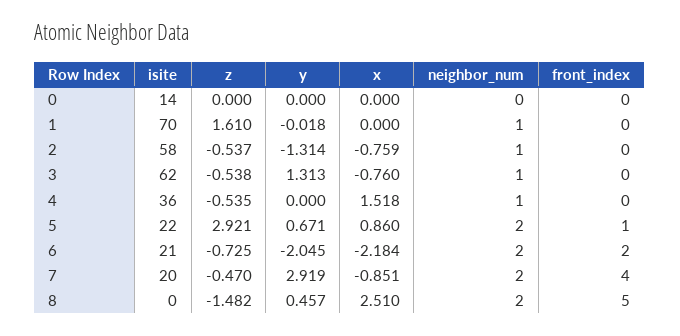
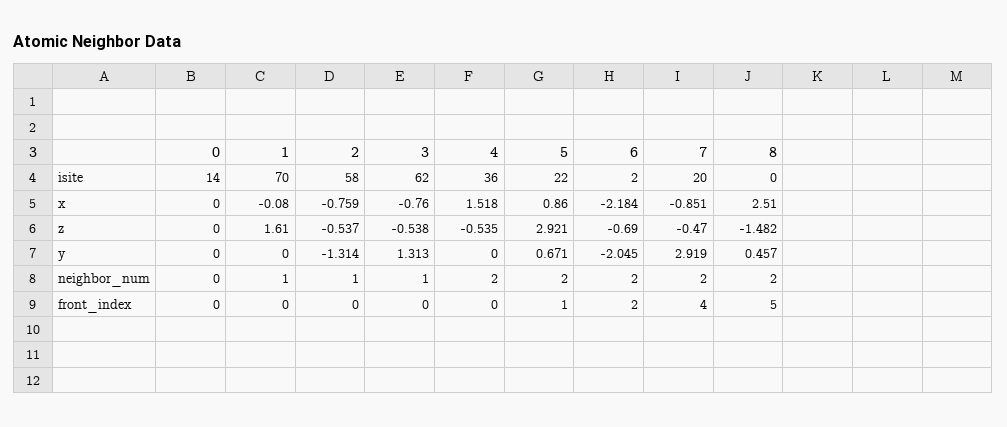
y, 1: -0.018 -> 0
x, 1: 0 -> -0.08
neighbor_num, 4: 1 -> 2
isite, 6: 21 -> 2
z, 6: -0.725 -> -0.69

